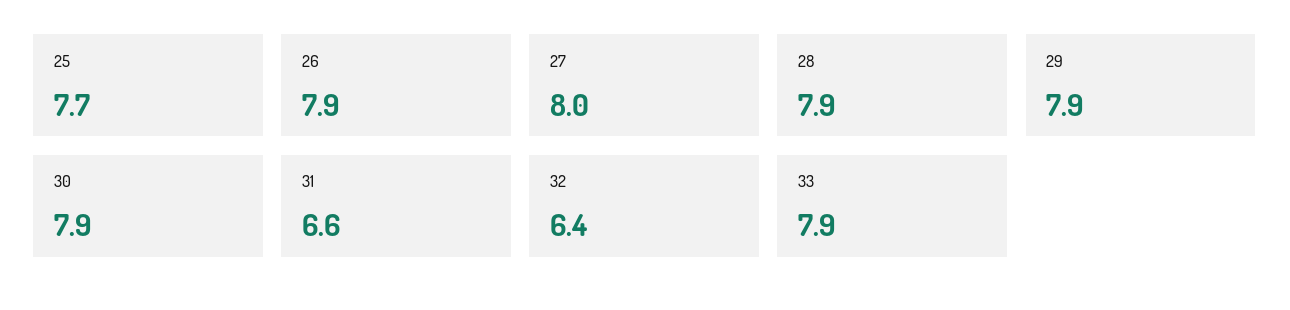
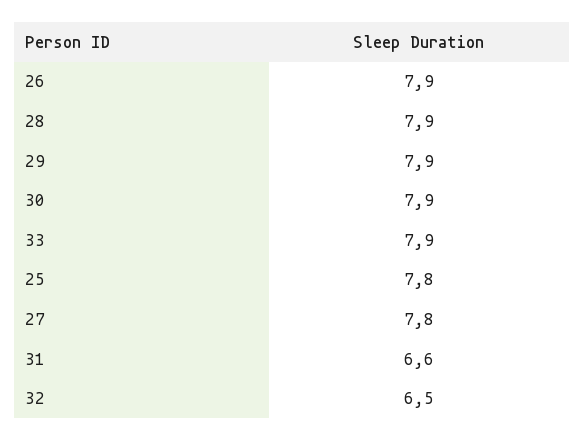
25: 7.7 -> 7.8
27: 8 -> 7.8
32: 6.4 -> 6.5

